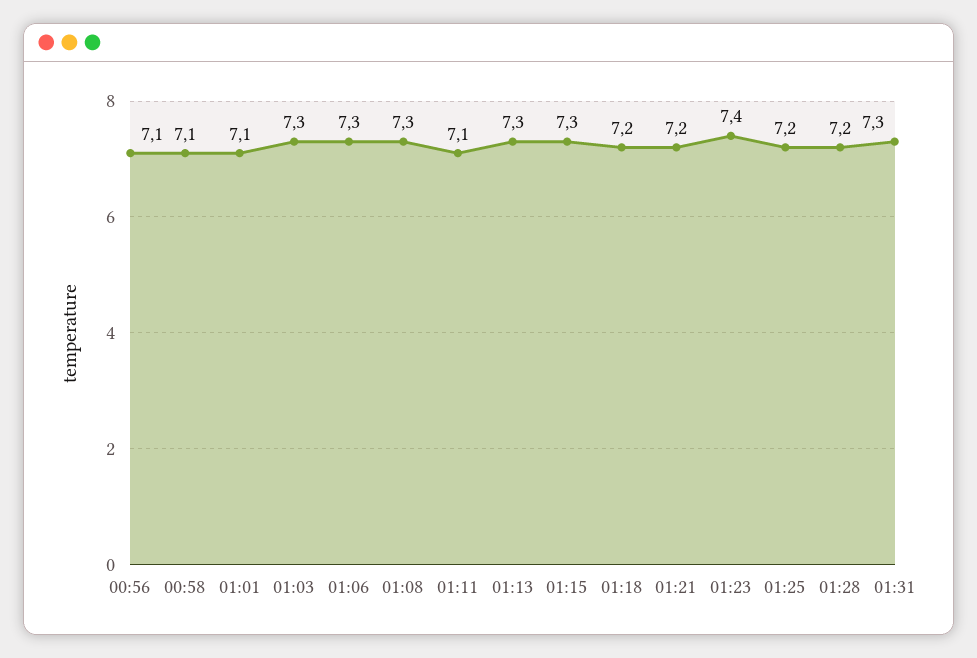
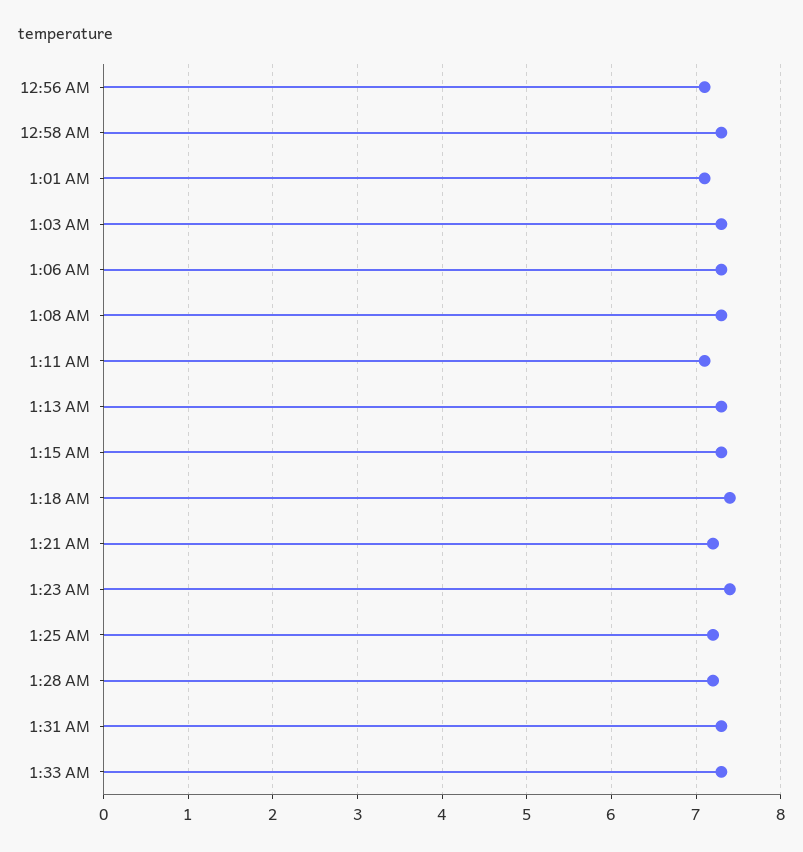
00:58: 7.1 -> 7.3
01:18: 7.2 -> 7.4
1:33 AM: none -> 7.3

